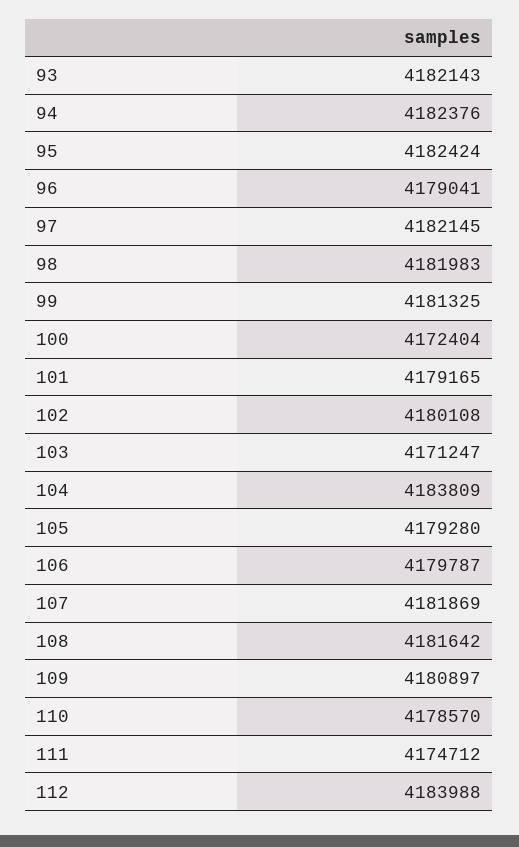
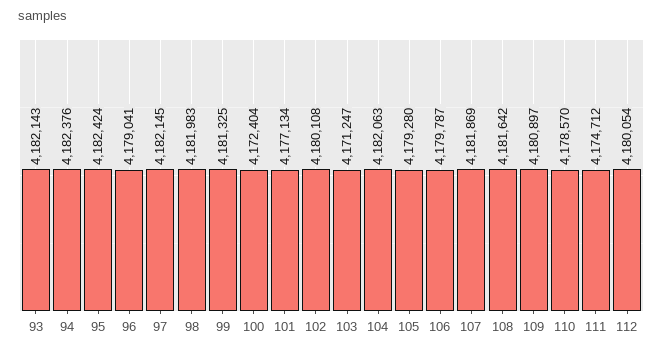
101: 4179165 -> 4177134
104: 4183809 -> 4182063
112: 4183988 -> 4180054

